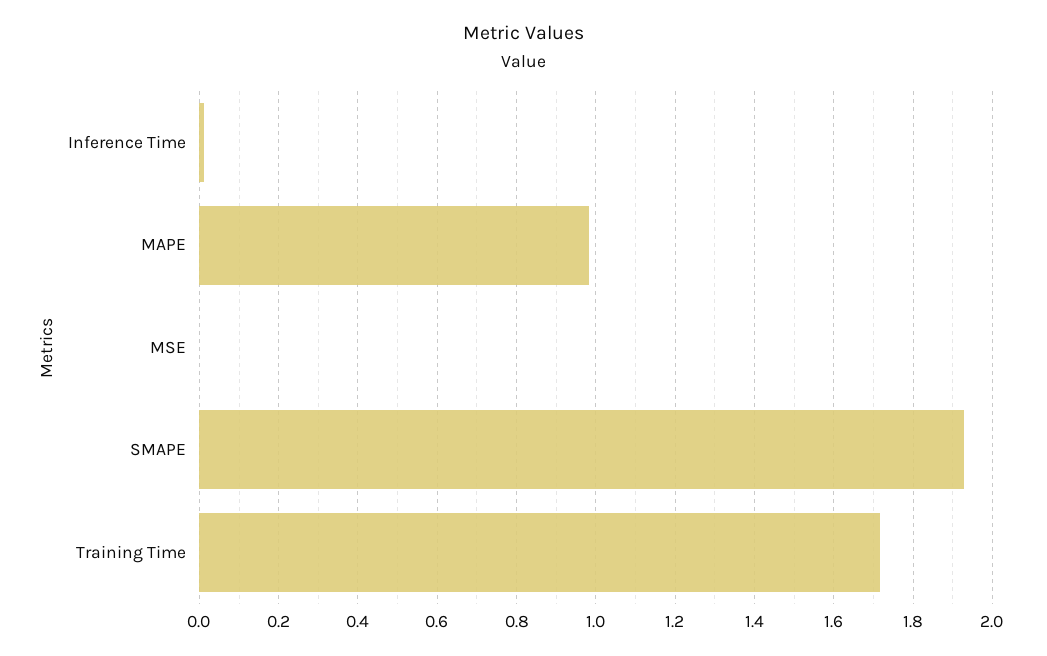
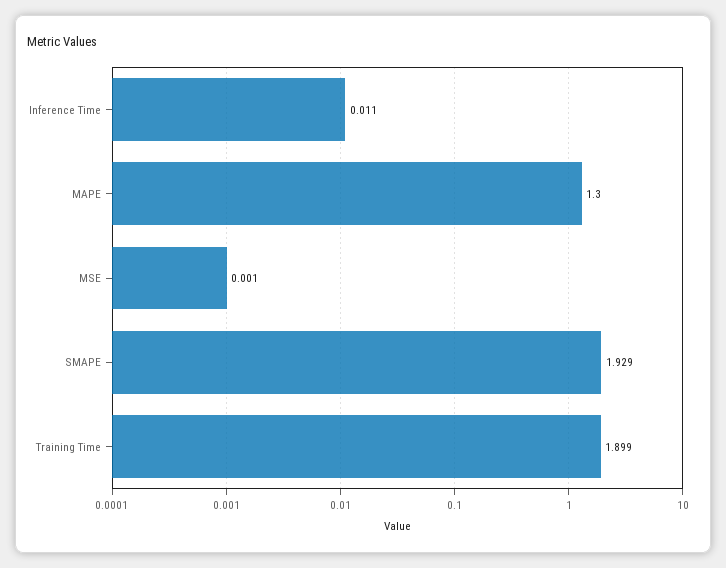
MAPE: 0.98 -> 1.3
Training Time: 1.72 -> 1.899

